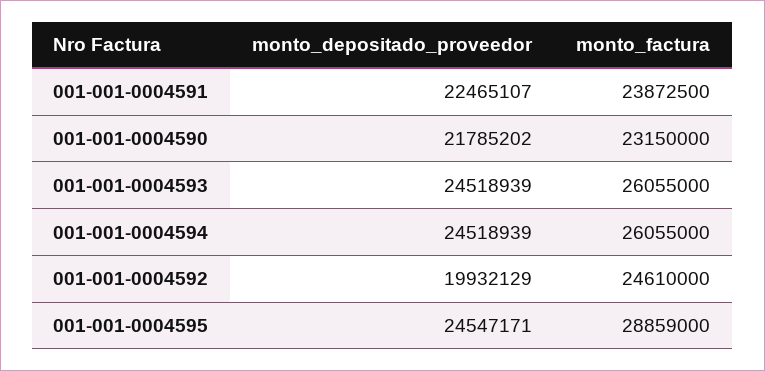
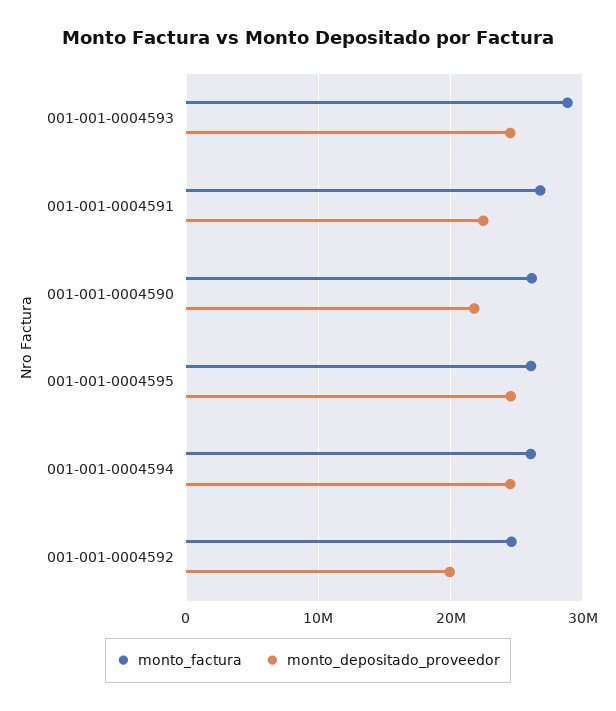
monto_factura, 001-001-0004591: 23872500 -> 27000000
monto_factura, 001-001-0004590: 23150000 -> 26000000
monto_factura, 001-001-0004593: 26055000 -> 29000000
monto_factura, 001-001-0004595: 28859000 -> 26000000

